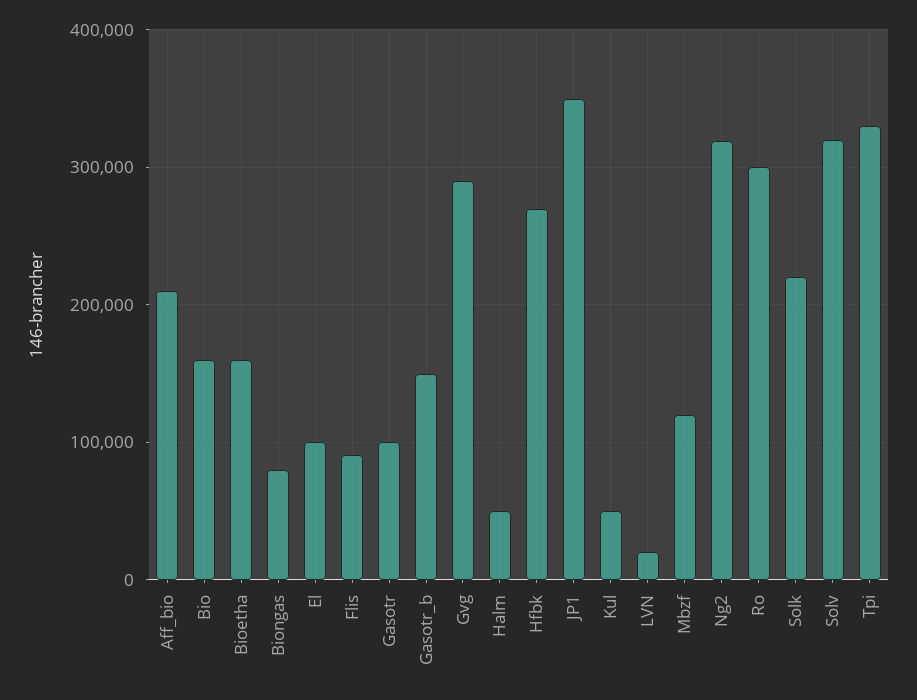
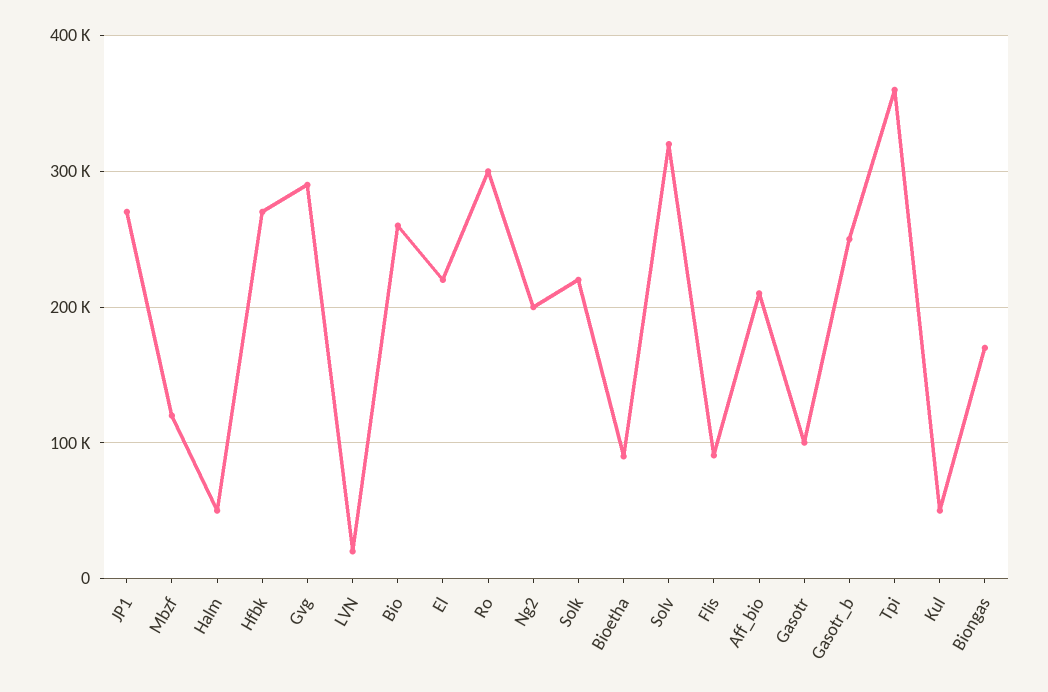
Bio: 160000 -> 260000
Bioetha: 160000 -> 90000
Biongas: 80000 -> 170000
El: 100000 -> 220000
Gasotr_b: 150000 -> 250000
JP1: 350000 -> 270000
Ng2: 320000 -> 200000
Tpi: 330000 -> 360000

